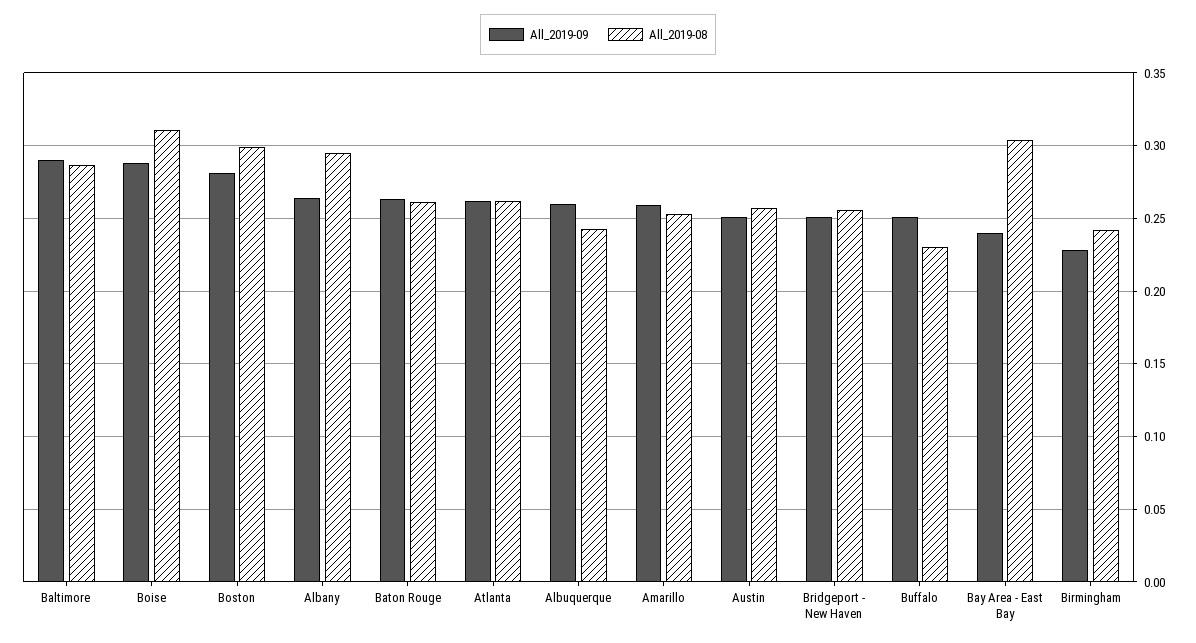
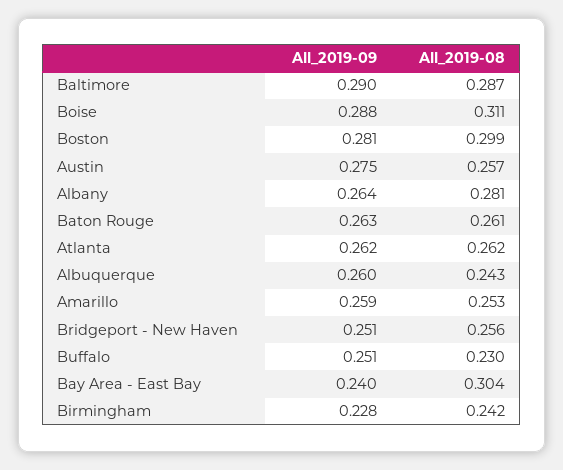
All_2019-08, Albany: 0.295 -> 0.281
All_2019-09, Austin: 0.25 -> 0.275

